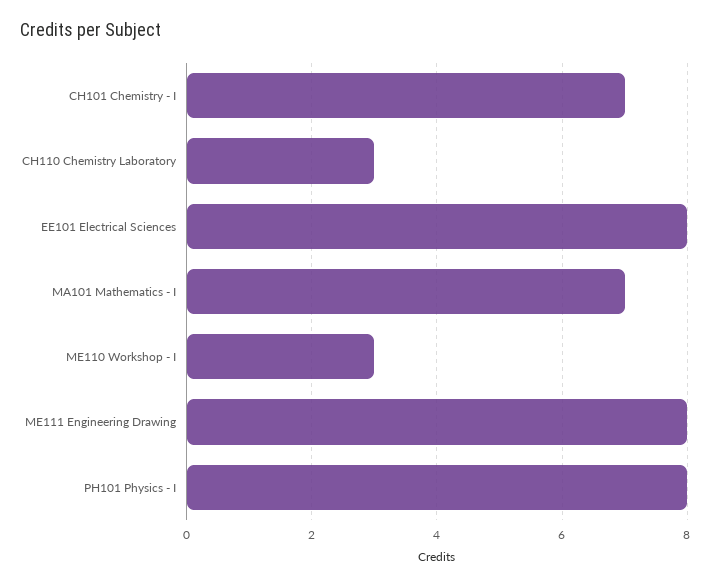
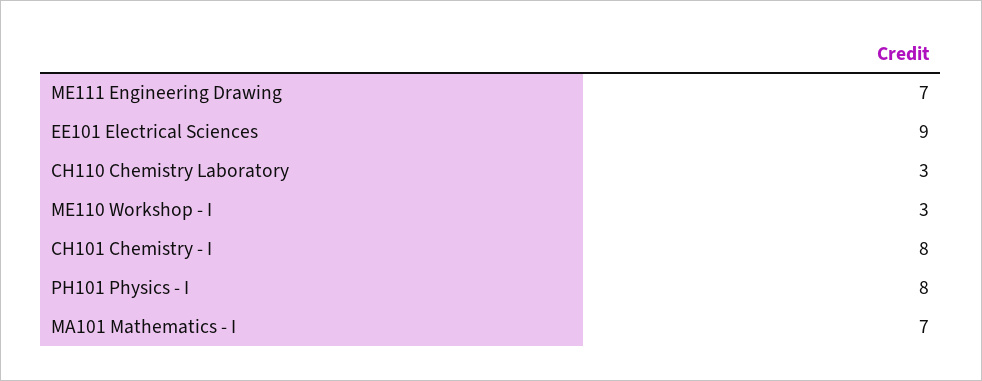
CH101 Chemistry - I: 7 -> 8
EE101 Electrical Sciences: 8 -> 9
ME111 Engineering Drawing: 8 -> 7

